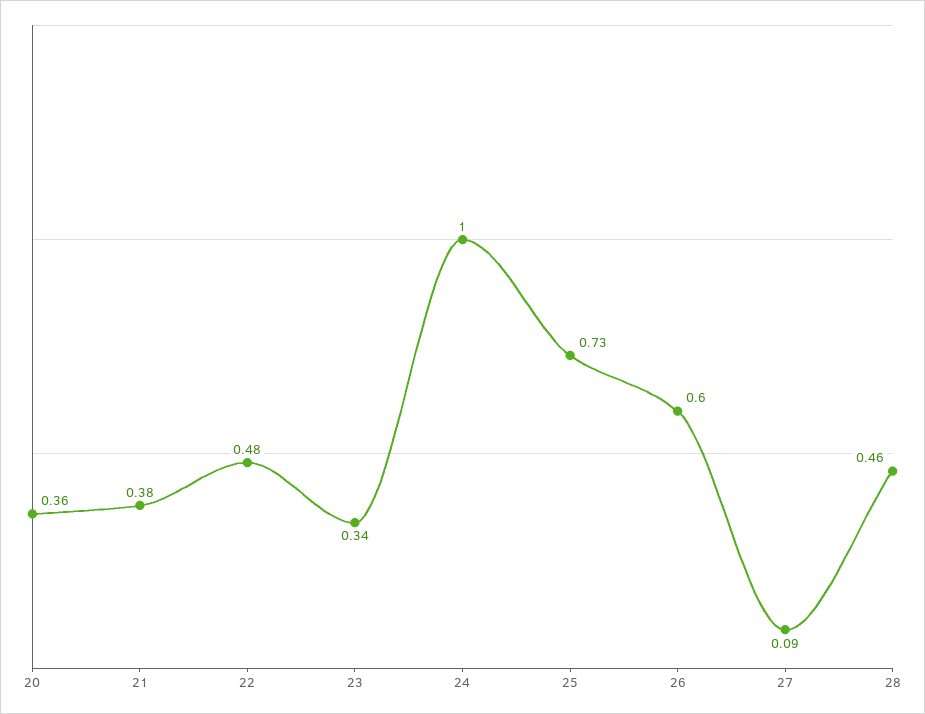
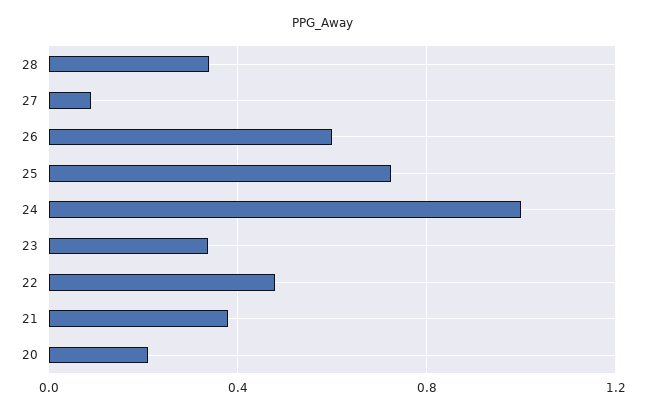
20: 0.36 -> 0.2
28: 0.46 -> 0.35

